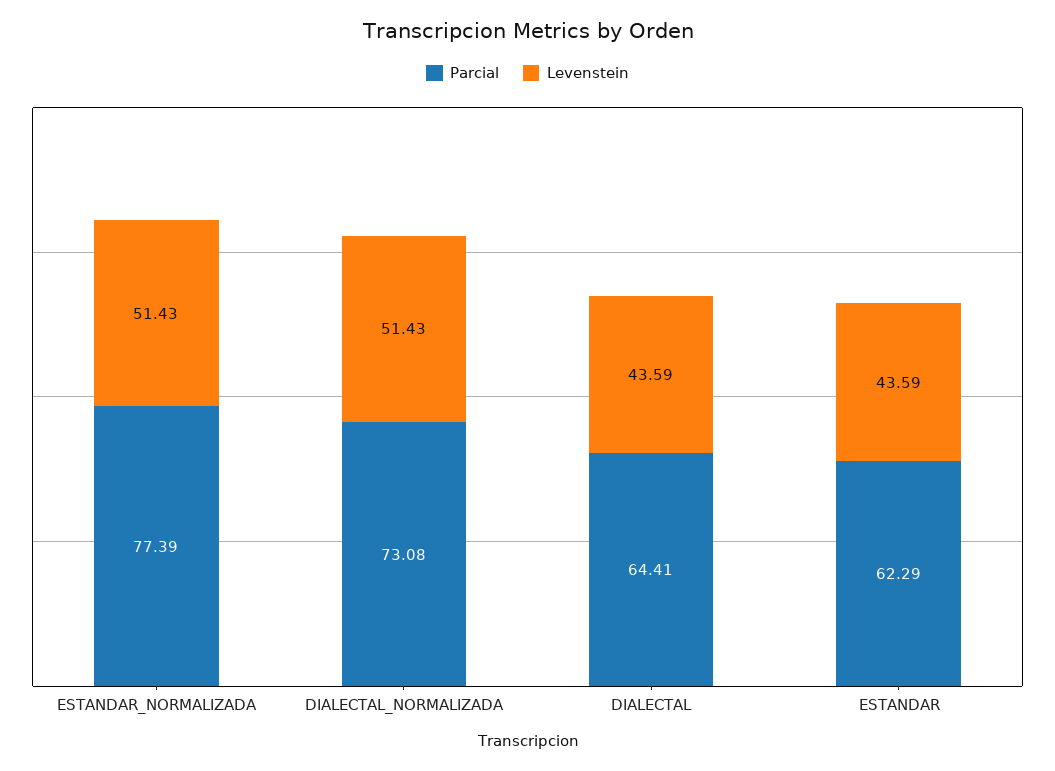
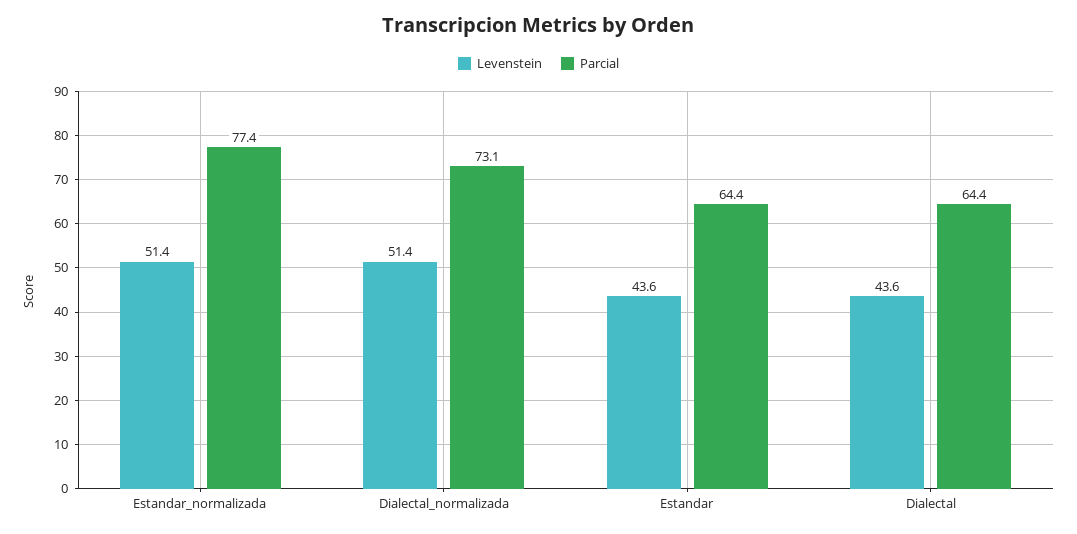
Parcial, ESTANDAR: 62.29 -> 64.4

